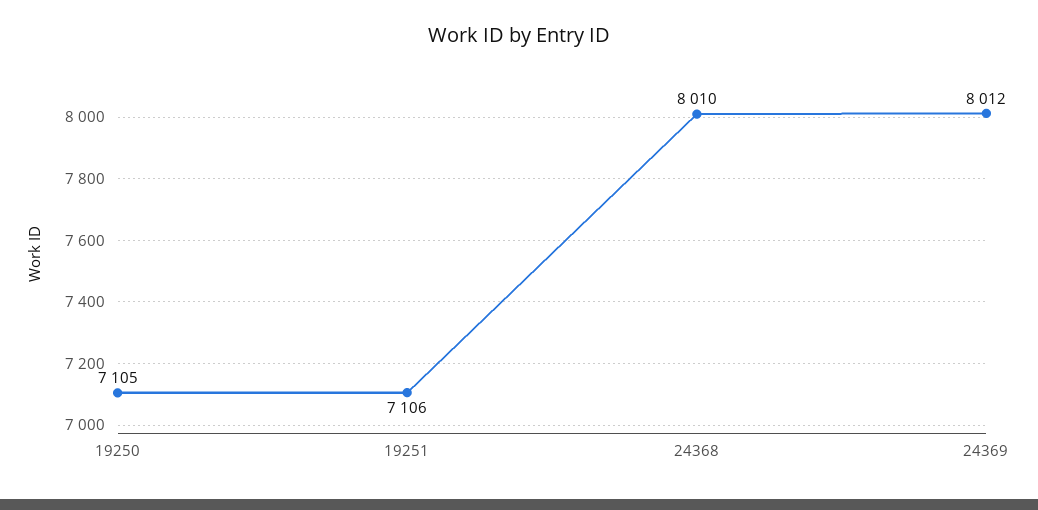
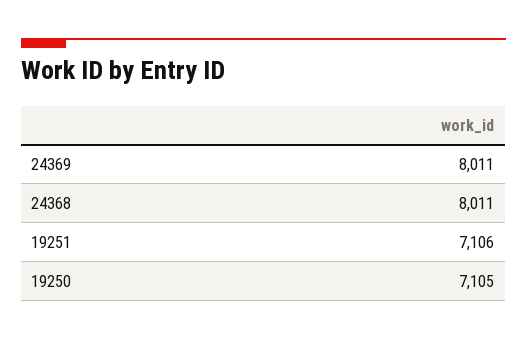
24368: 8010 -> 8011
24369: 8012 -> 8011

